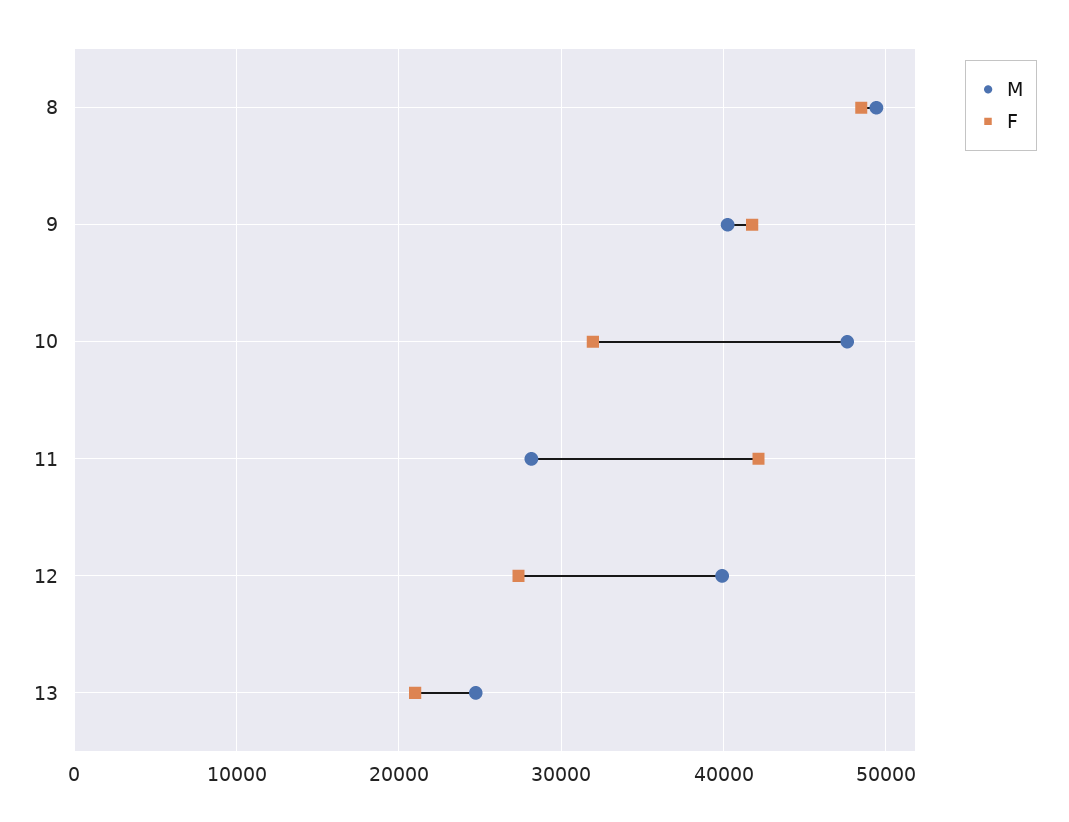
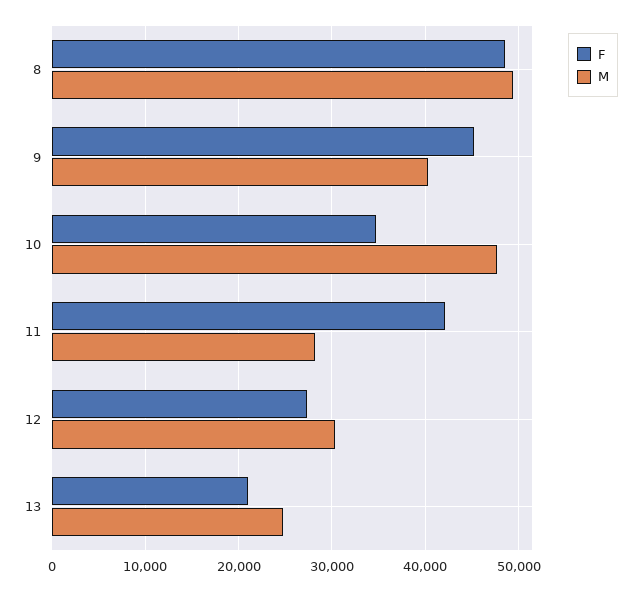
F, 9: 42000 -> 45000
F, 10: 32000 -> 35000
M, 12: 40000 -> 30000

